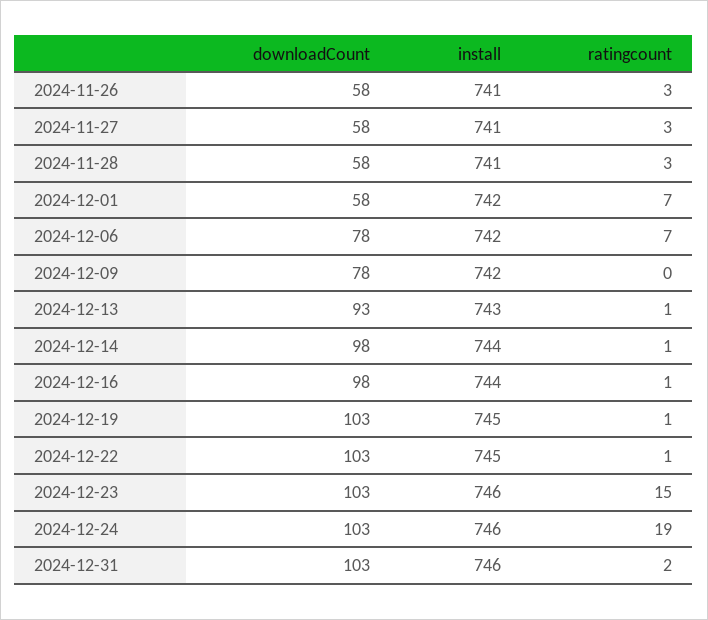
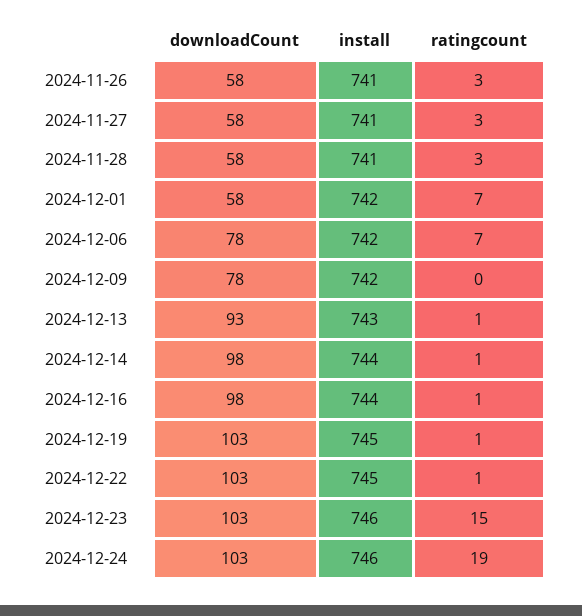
downloadCount, 2024-12-31: 103 -> none
install, 2024-12-31: 746 -> none
ratingcount, 2024-12-31: 2 -> none

